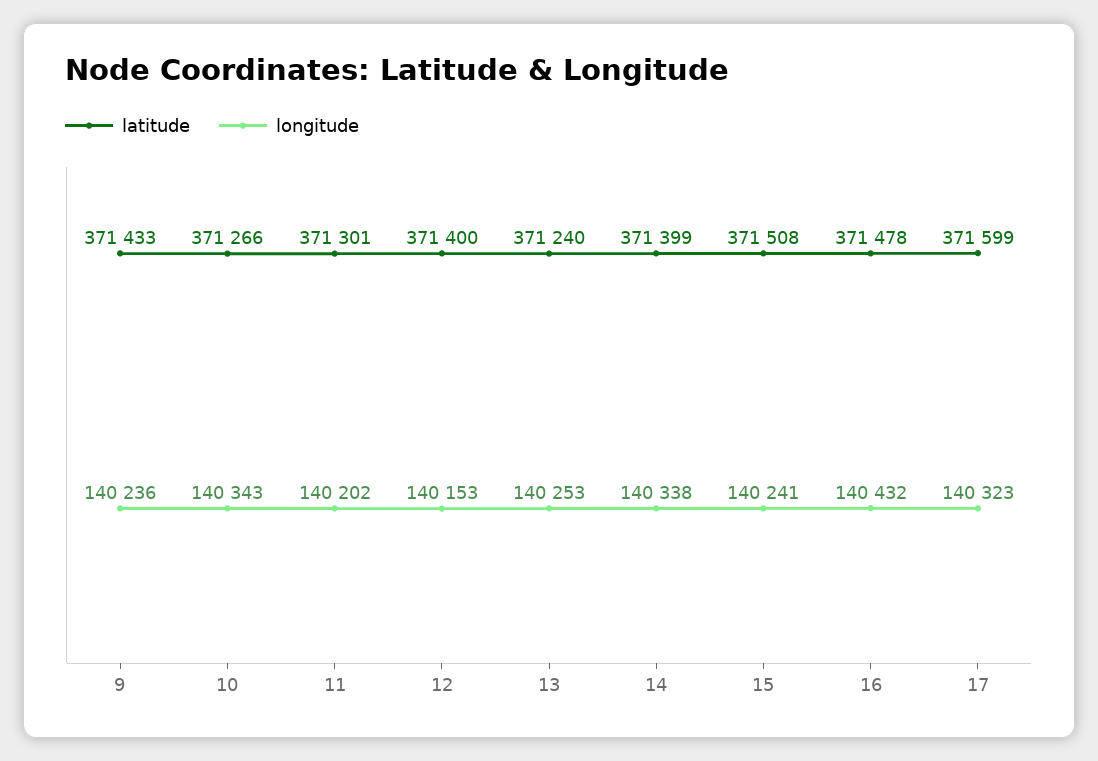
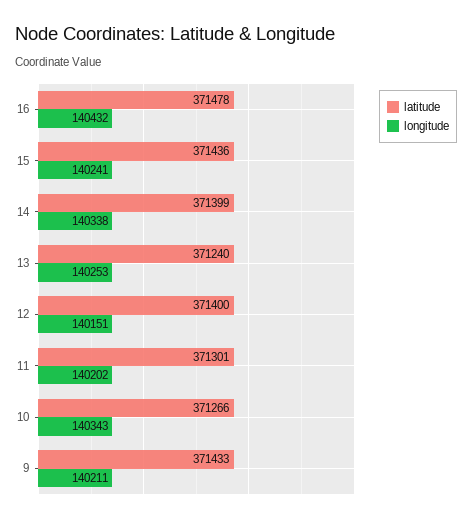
longitude, 9: 140236 -> 140211
longitude, 12: 140153 -> 140151
latitude, 15: 371508 -> 371436
latitude, 17: 371599 -> none
longitude, 17: 140323 -> none

